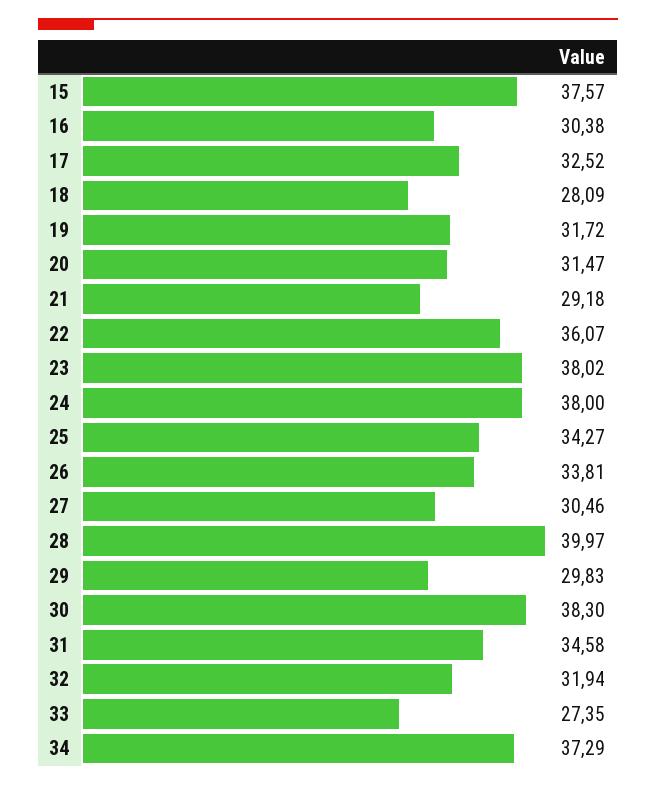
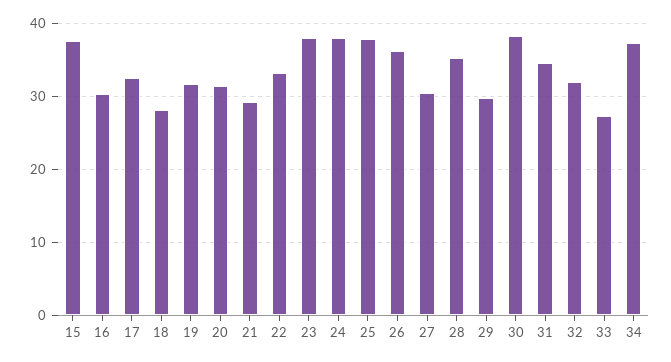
22: 36.07 -> 33
25: 34.27 -> 38
26: 33.81 -> 36
28: 39.97 -> 35

